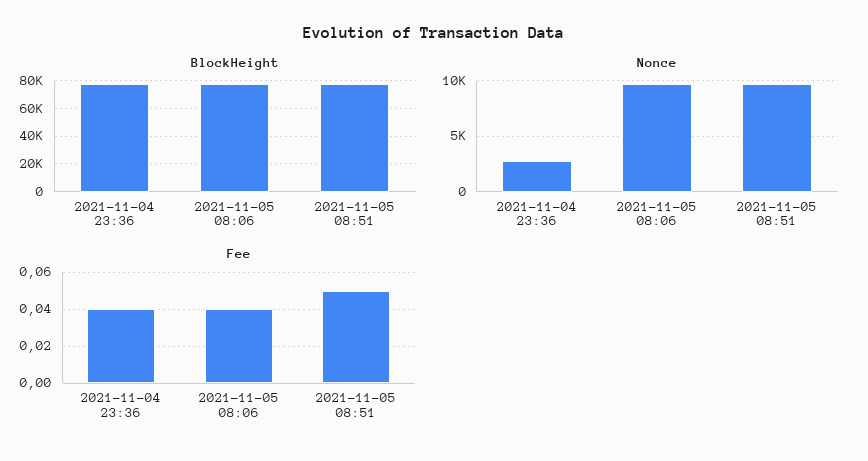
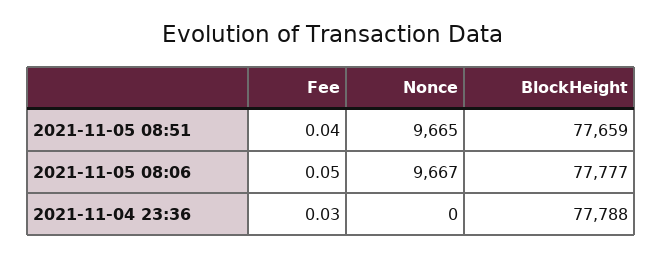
Nonce, 2021-11-04 23:36: 3000 -> 0
Fee, 2021-11-04 23:36: 0.04 -> 0.03
Fee, 2021-11-05 08:06: 0.04 -> 0.05
Fee, 2021-11-05 08:51: 0.05 -> 0.04

